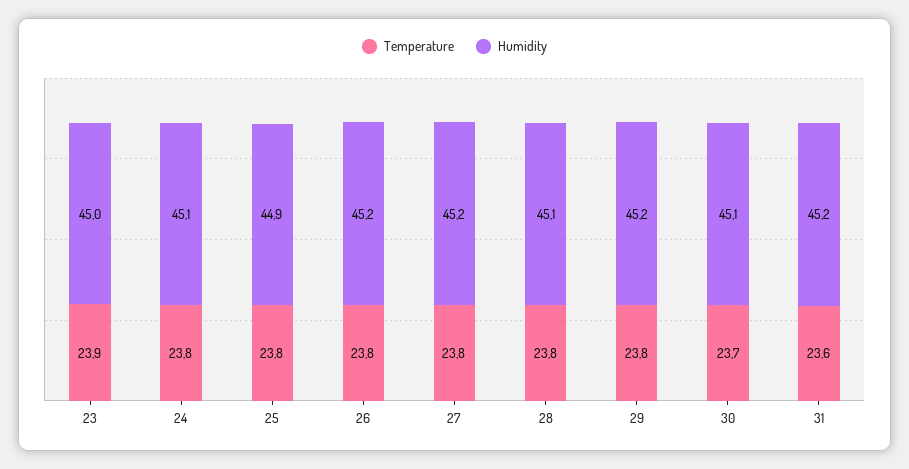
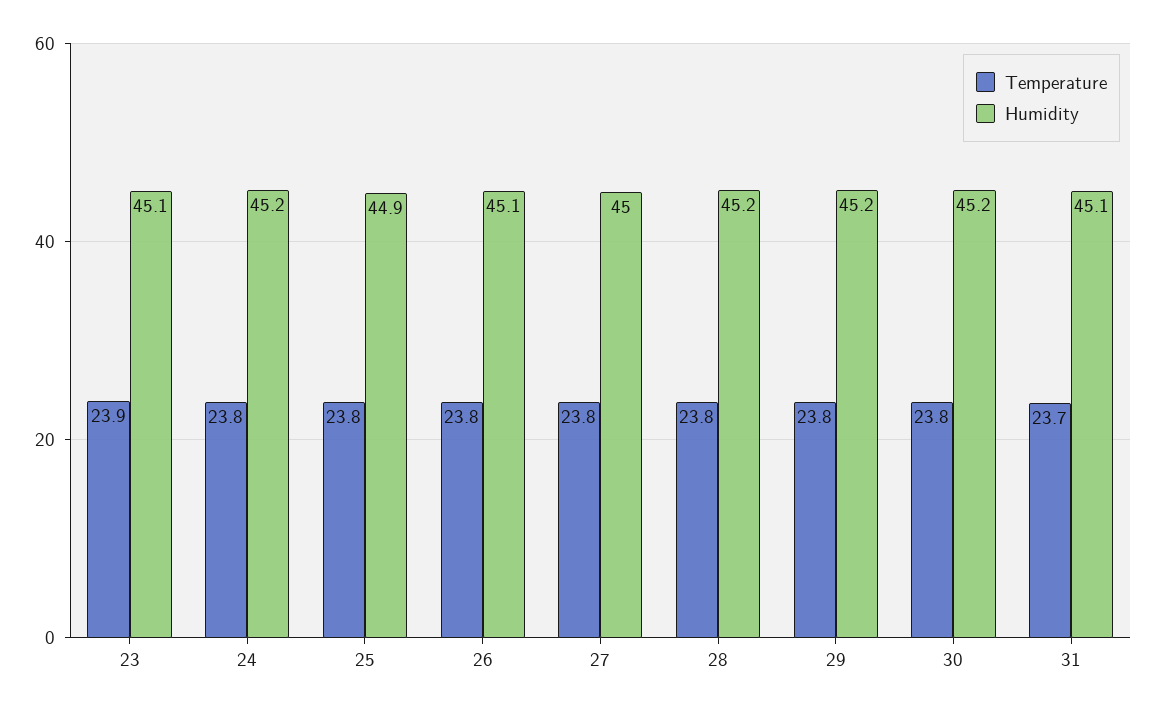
Humidity, 23: 45 -> 45.1
Humidity, 24: 45.1 -> 45.2
Humidity, 26: 45.2 -> 45.1
Humidity, 27: 45.2 -> 45
Humidity, 28: 45.1 -> 45.2
Temperature, 30: 23.7 -> 23.8
Humidity, 30: 45.1 -> 45.2
Temperature, 31: 23.6 -> 23.7
Humidity, 31: 45.2 -> 45.1

